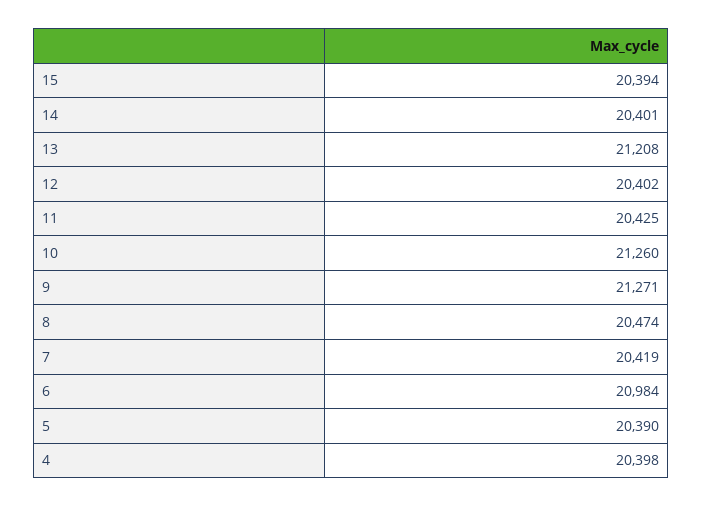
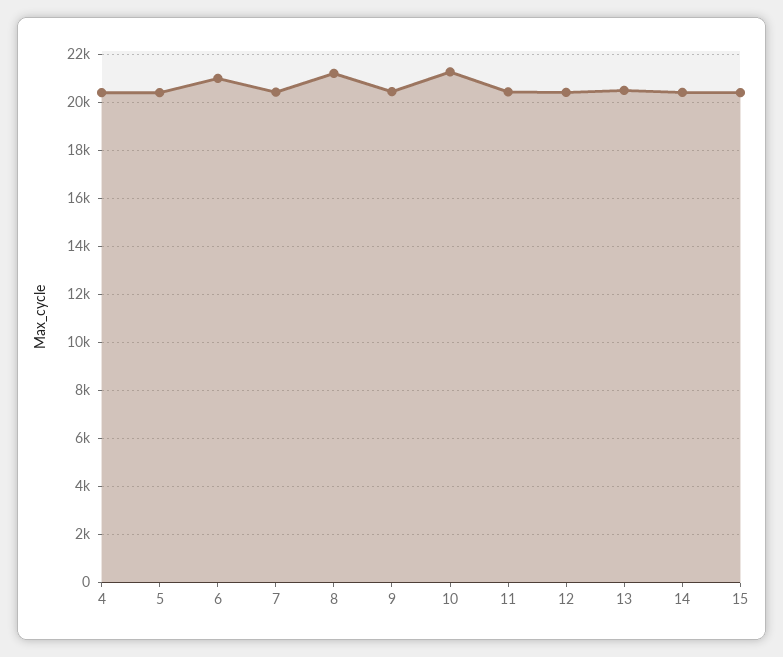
13: 21208 -> 20500
9: 21271 -> 20500
8: 20474 -> 21250

